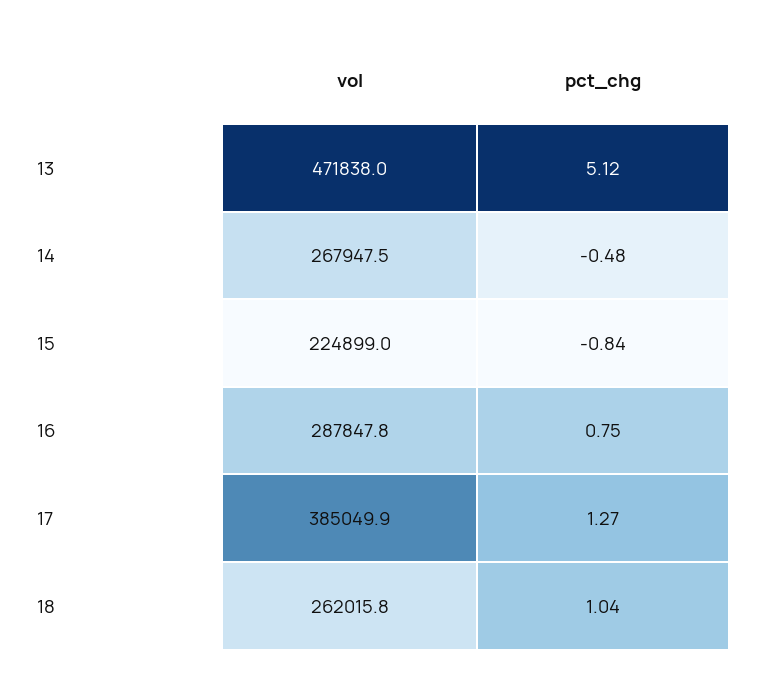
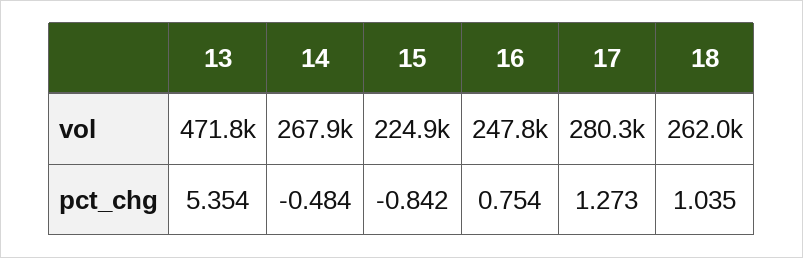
pct_chg, 13: 5.12 -> 5.354
vol, 16: 287847.8 -> 247800
vol, 17: 385049.9 -> 280300

